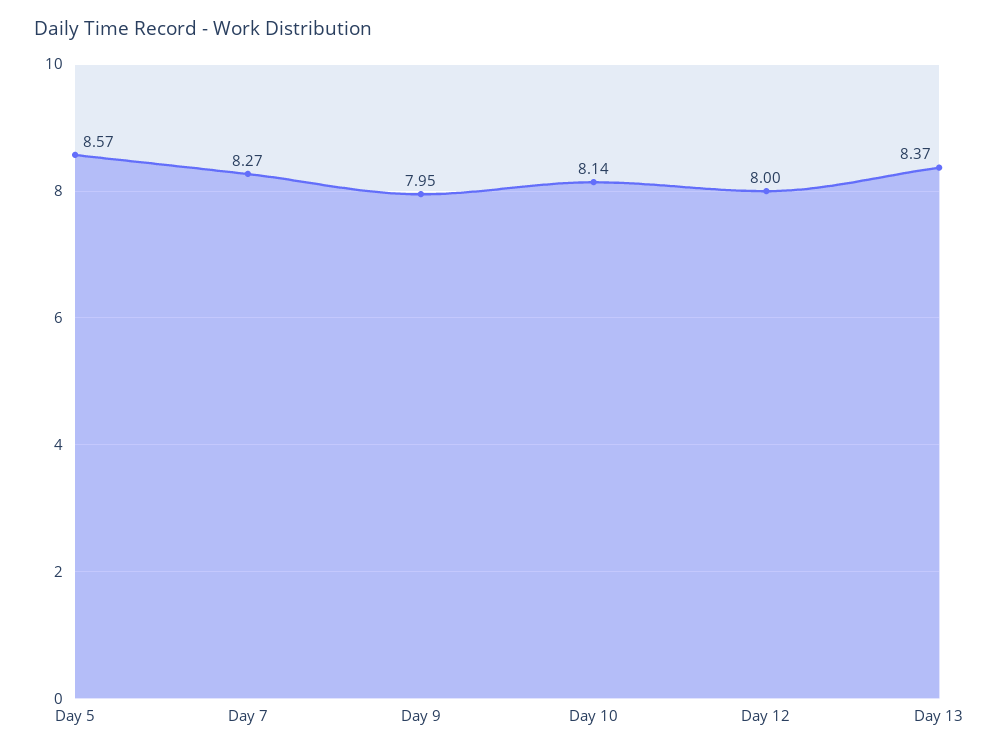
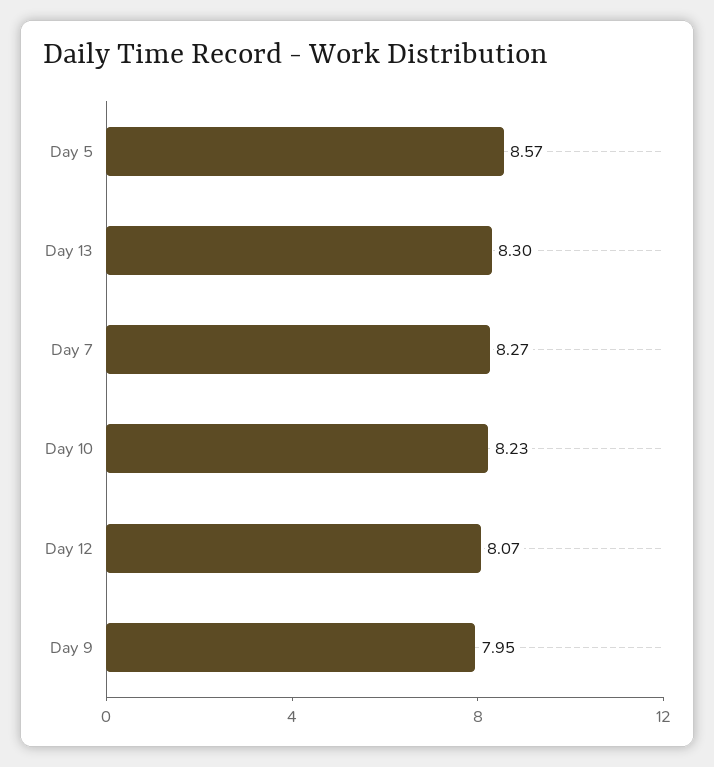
Day 10: 8.14 -> 8.23
Day 12: 8 -> 8.07
Day 13: 8.37 -> 8.3

